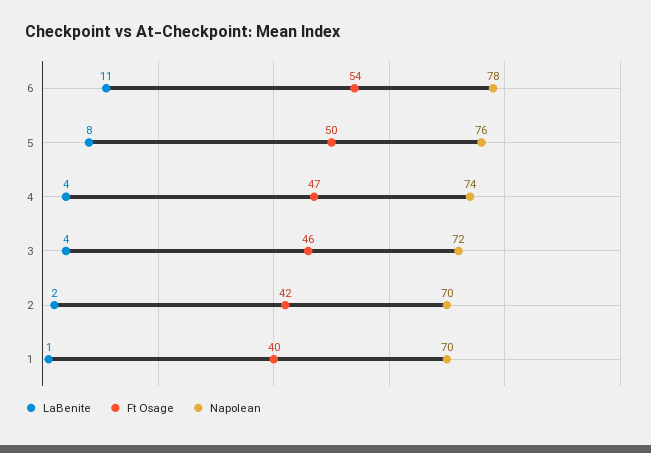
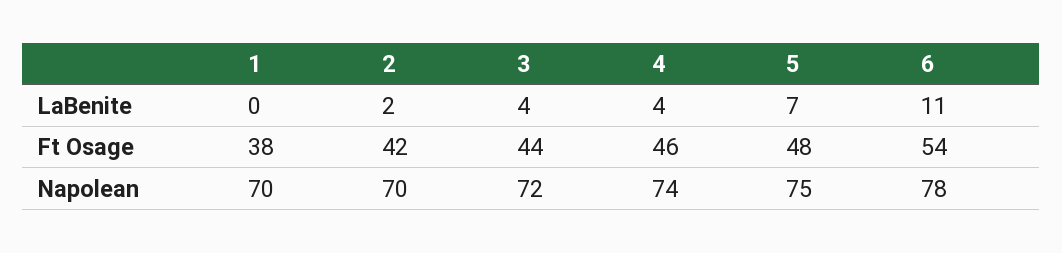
LaBenite, 5: 8 -> 7
Ft Osage, 5: 50 -> 48
Napolean, 5: 76 -> 75
Ft Osage, 4: 47 -> 46
Ft Osage, 3: 46 -> 44
LaBenite, 1: 1 -> 0
Ft Osage, 1: 40 -> 38

